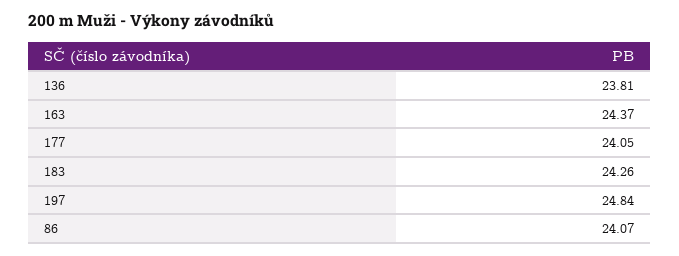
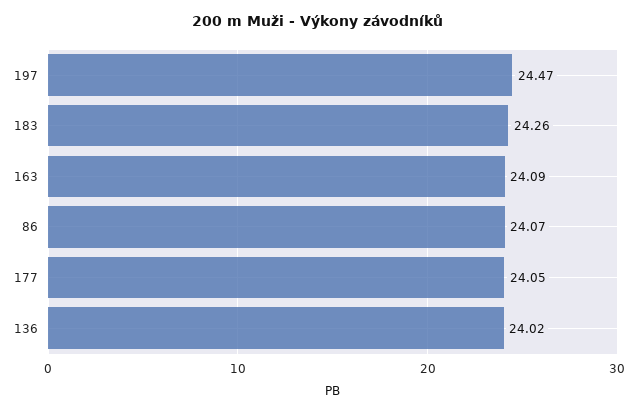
136: 23.81 -> 24.02
163: 24.37 -> 24.09
197: 24.84 -> 24.47

